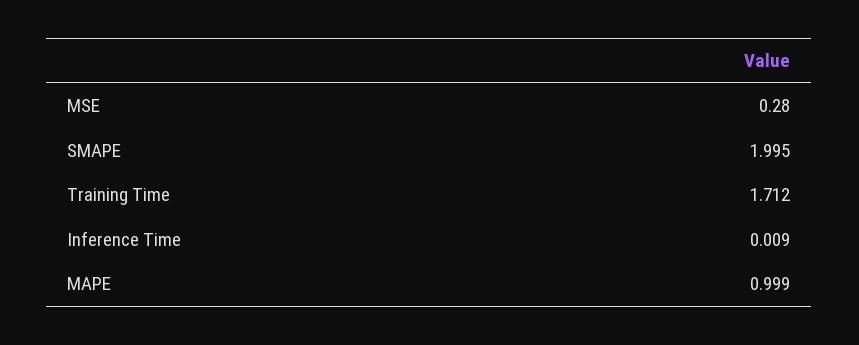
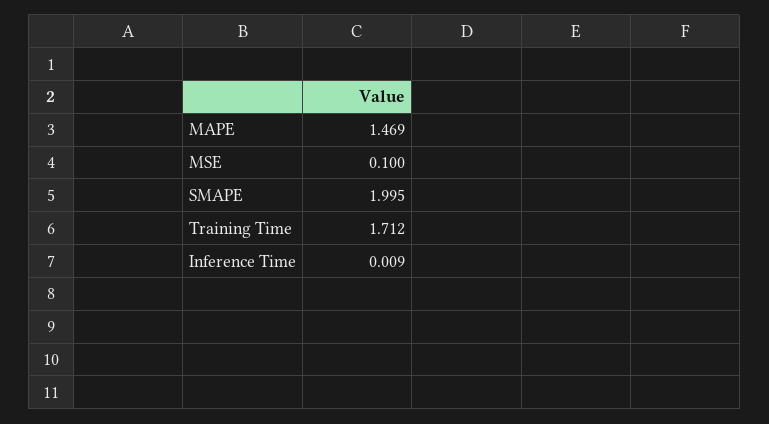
MSE: 0.28 -> 0.1
MAPE: 0.999 -> 1.469

